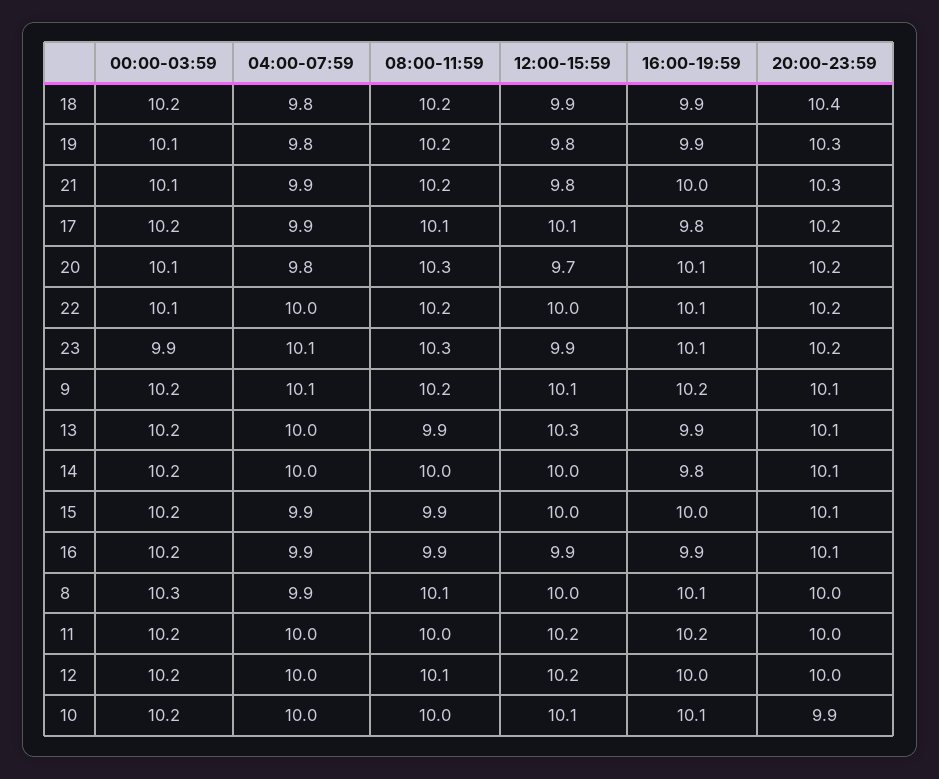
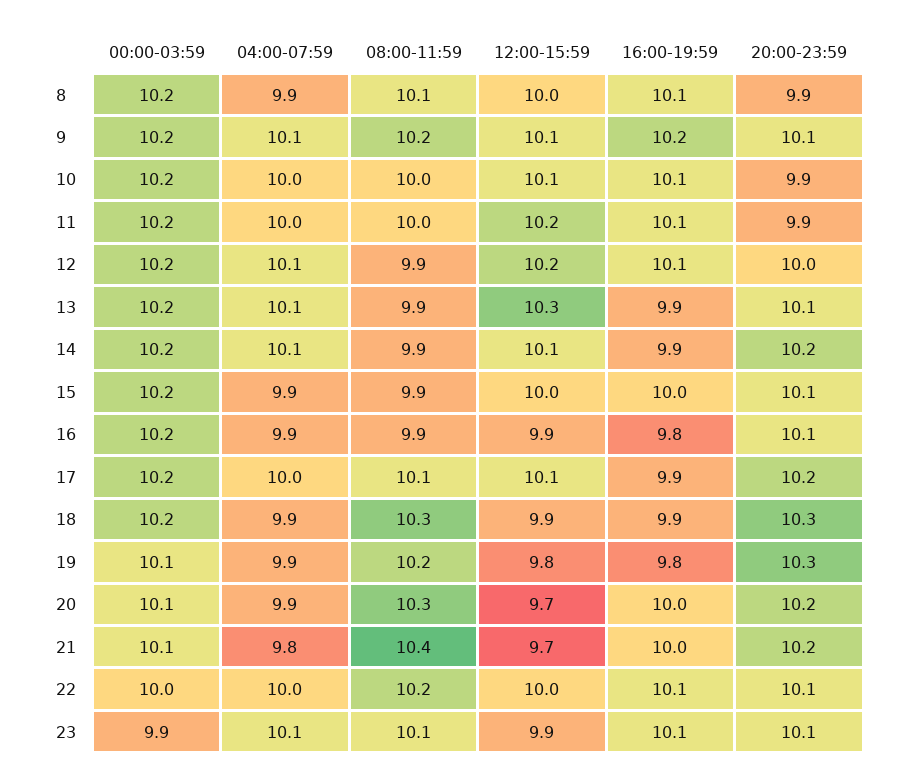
04:00-07:59, 18: 9.8 -> 9.9
08:00-11:59, 18: 10.2 -> 10.3
20:00-23:59, 18: 10.4 -> 10.3
04:00-07:59, 19: 9.8 -> 9.9
16:00-19:59, 19: 9.9 -> 9.8
04:00-07:59, 21: 9.9 -> 9.8
08:00-11:59, 21: 10.2 -> 10.4
12:00-15:59, 21: 9.8 -> 9.7
20:00-23:59, 21: 10.3 -> 10.2
04:00-07:59, 17: 9.9 -> 10
16:00-19:59, 17: 9.8 -> 9.9
04:00-07:59, 20: 9.8 -> 9.9
16:00-19:59, 20: 10.1 -> 10
00:00-03:59, 22: 10.1 -> 10
20:00-23:59, 22: 10.2 -> 10.1
08:00-11:59, 23: 10.3 -> 10.1
20:00-23:59, 23: 10.2 -> 10.1
04:00-07:59, 13: 10 -> 10.1
04:00-07:59, 14: 10 -> 10.1
08:00-11:59, 14: 10 -> 9.9
12:00-15:59, 14: 10 -> 10.1
16:00-19:59, 14: 9.8 -> 9.9
20:00-23:59, 14: 10.1 -> 10.2
16:00-19:59, 16: 9.9 -> 9.8
00:00-03:59, 8: 10.3 -> 10.2
20:00-23:59, 8: 10 -> 9.9
16:00-19:59, 11: 10.2 -> 10.1
20:00-23:59, 11: 10 -> 9.9
04:00-07:59, 12: 10 -> 10.1
08:00-11:59, 12: 10.1 -> 9.9
16:00-19:59, 12: 10 -> 10.1

